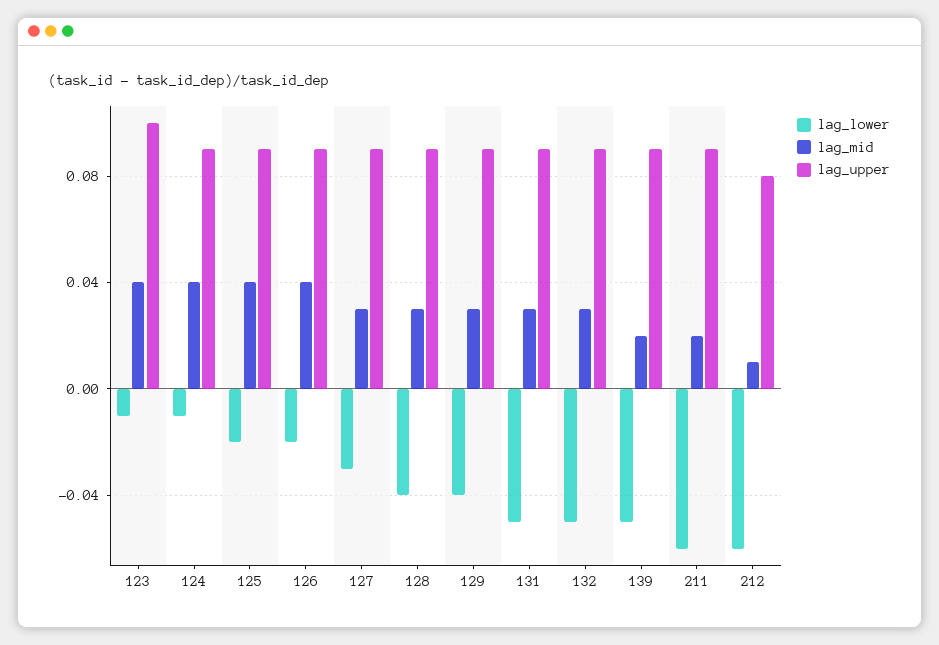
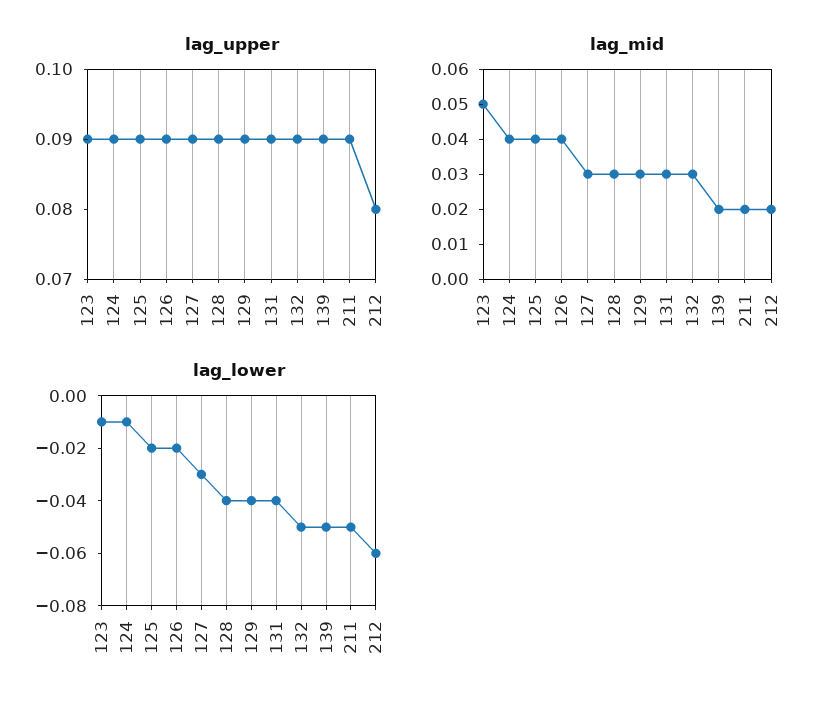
lag_mid, 123: 0.04 -> 0.05
lag_upper, 123: 0.1 -> 0.09
lag_lower, 131: -0.05 -> -0.04
lag_lower, 211: -0.06 -> -0.05
lag_mid, 212: 0.01 -> 0.02

